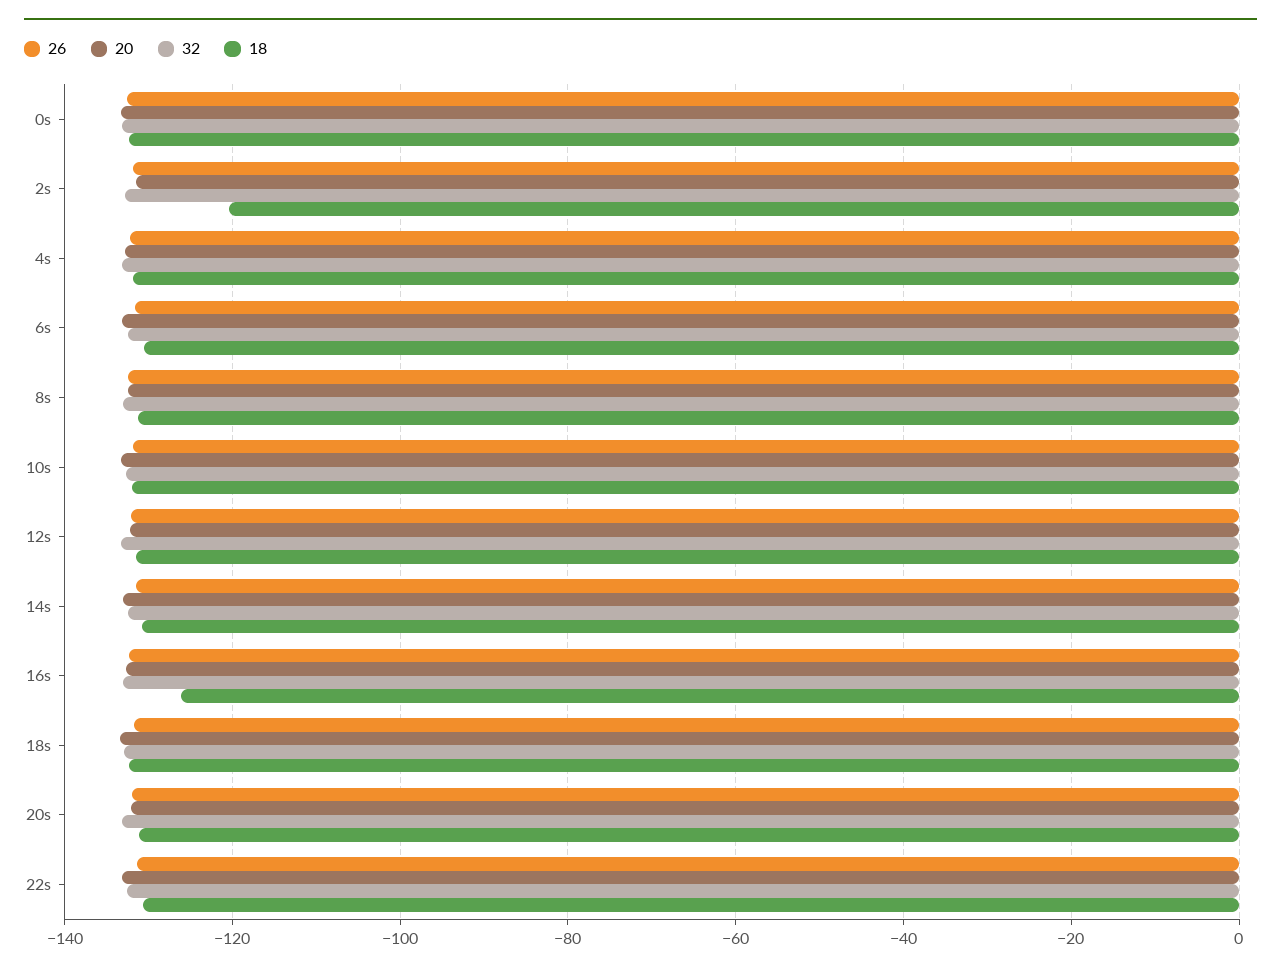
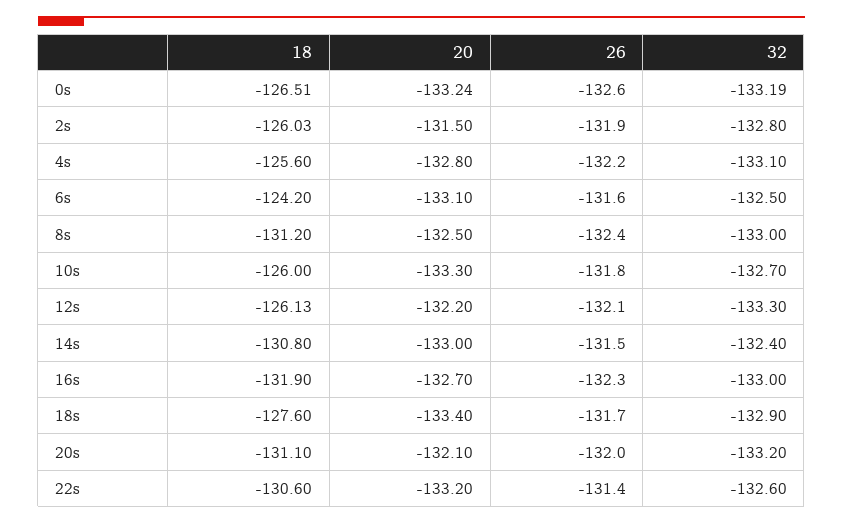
18, 0s: -132 -> -126.51
18, 2s: -120 -> -126.03
18, 4s: -132 -> -125.6
18, 6s: -130 -> -124.2
18, 10s: -132 -> -126
18, 12s: -132 -> -126.13
18, 16s: -126 -> -131.9
18, 18s: -132 -> -127.6

